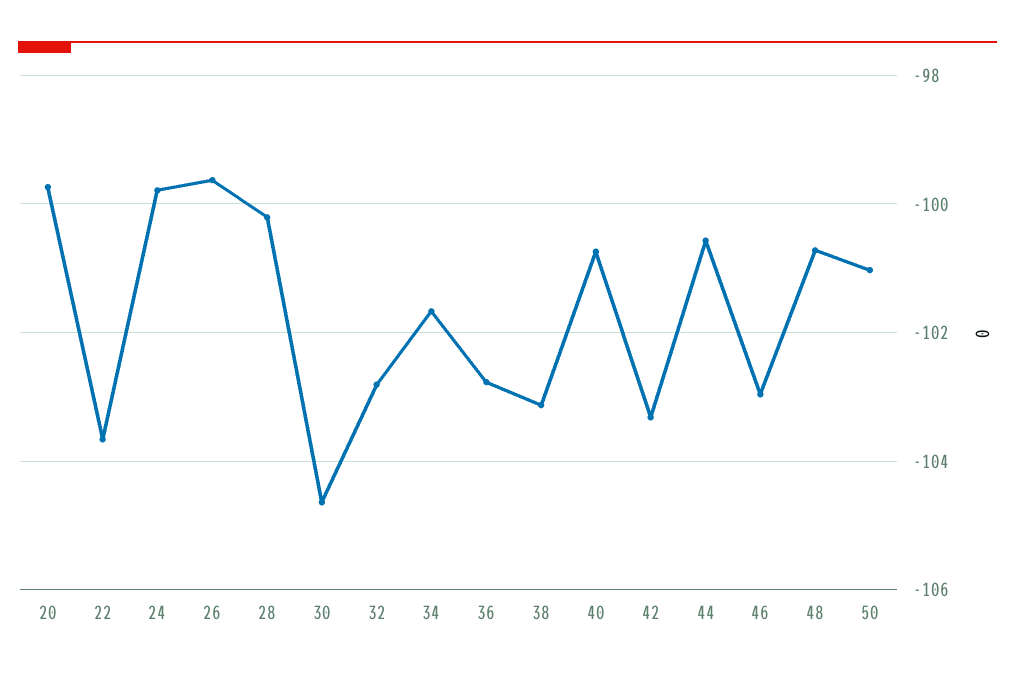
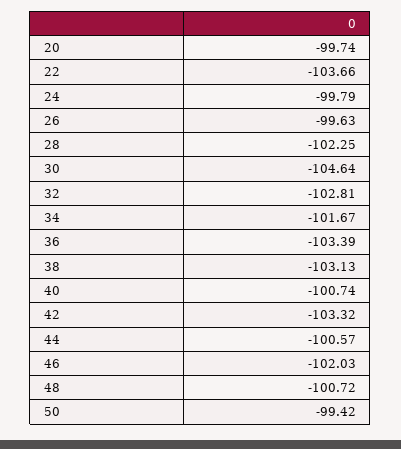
28: -100.2 -> -102.25
36: -102.8 -> -103.39
46: -103 -> -102.03
50: -101 -> -99.42

